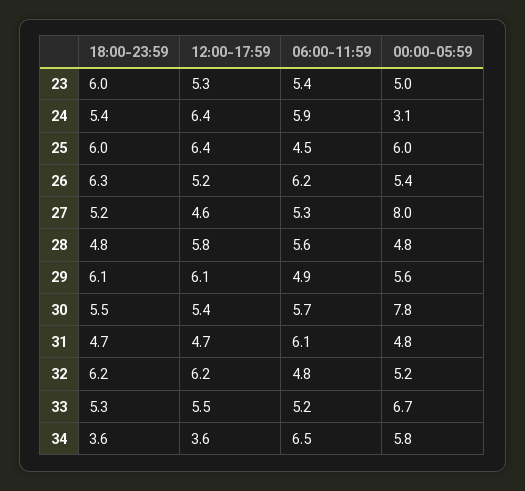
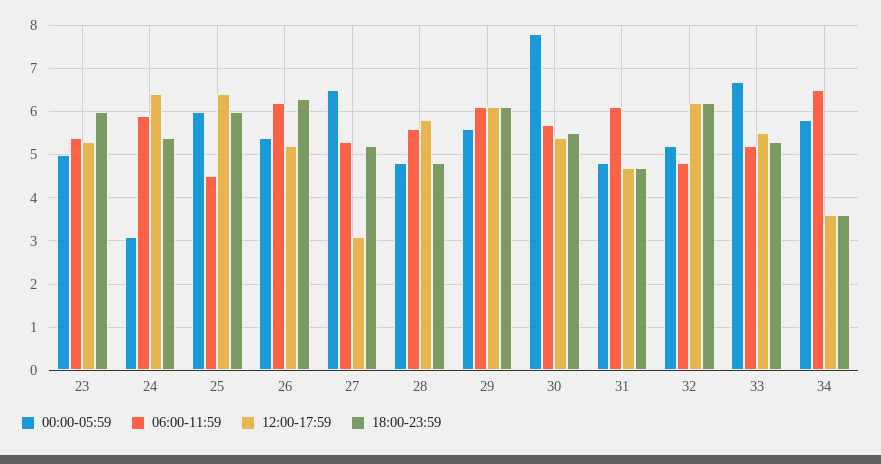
12:00-17:59, 27: 4.6 -> 3
00:00-05:59, 27: 8 -> 6.5
06:00-11:59, 29: 4.9 -> 6

